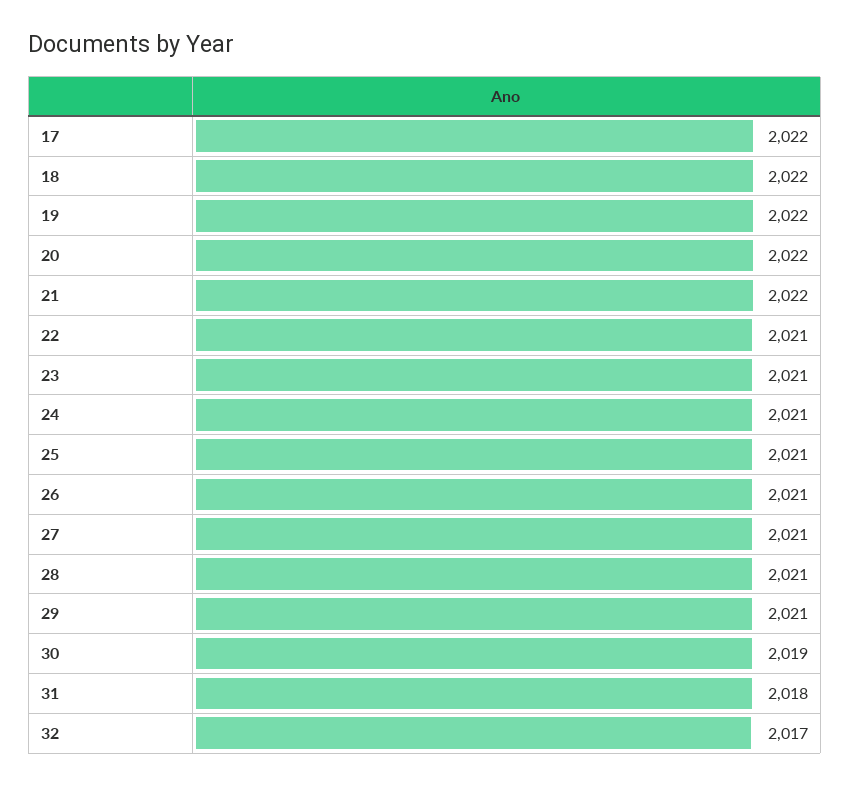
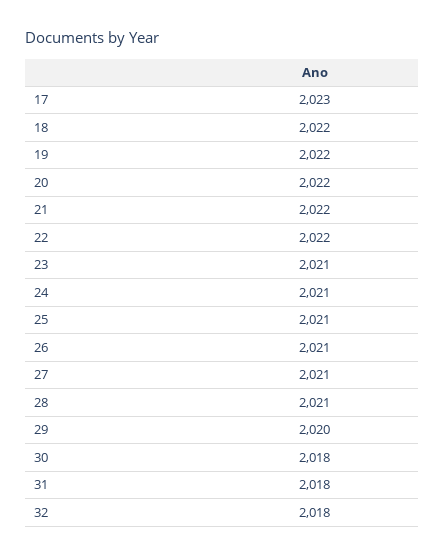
17: 2022 -> 2023
22: 2021 -> 2022
29: 2021 -> 2020
30: 2019 -> 2018
32: 2017 -> 2018

